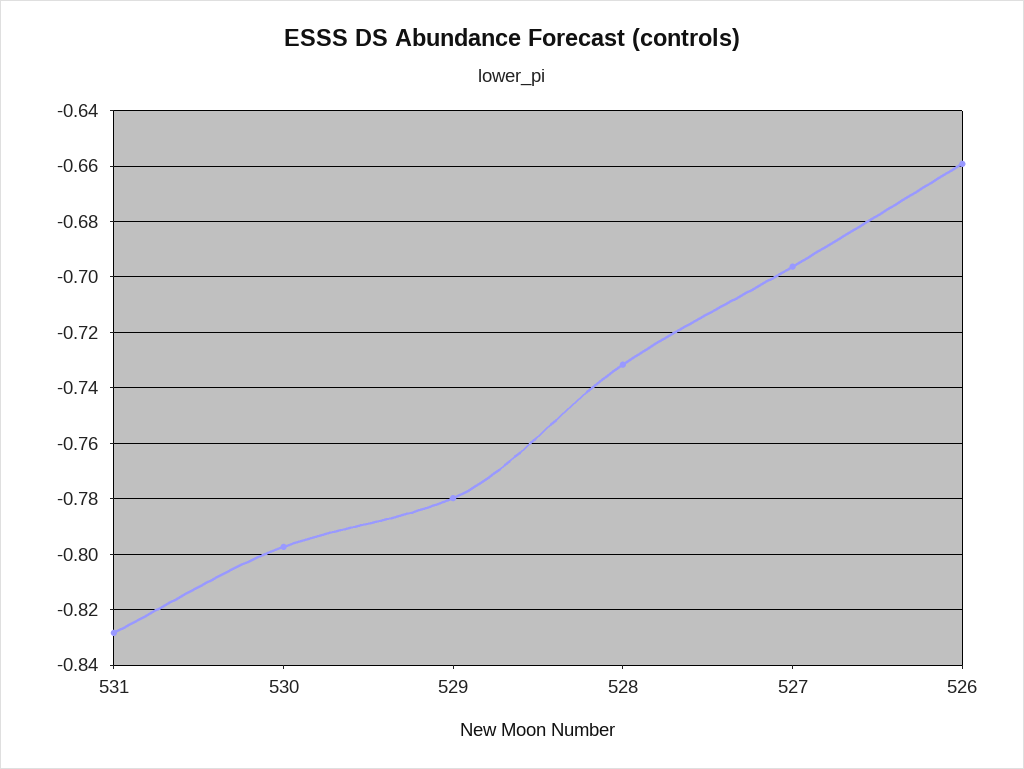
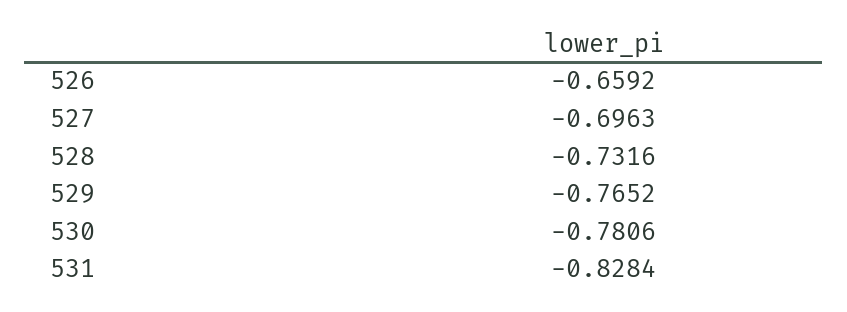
530: -0.7975 -> -0.7806
529: -0.78 -> -0.7652

